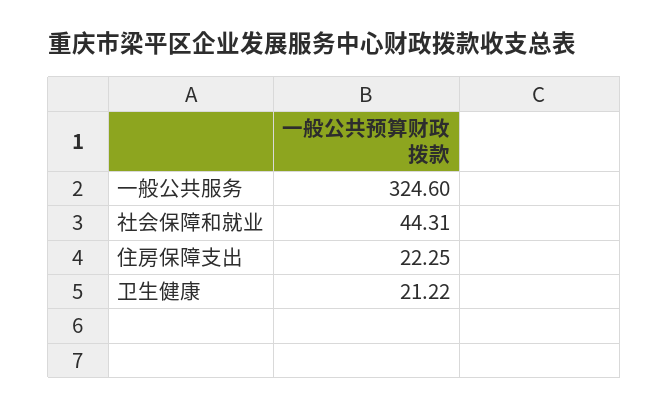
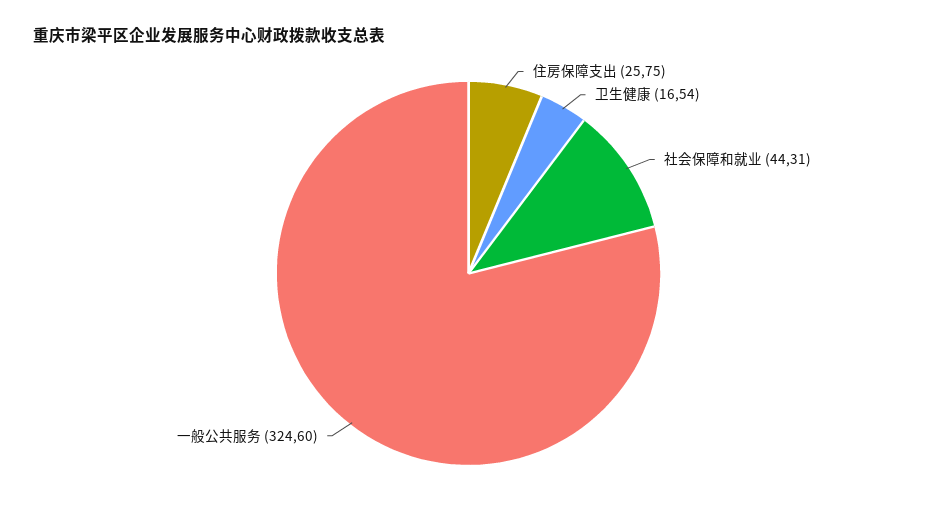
住房保障支出: 22.25 -> 25.75
卫生健康: 21.22 -> 16.54

